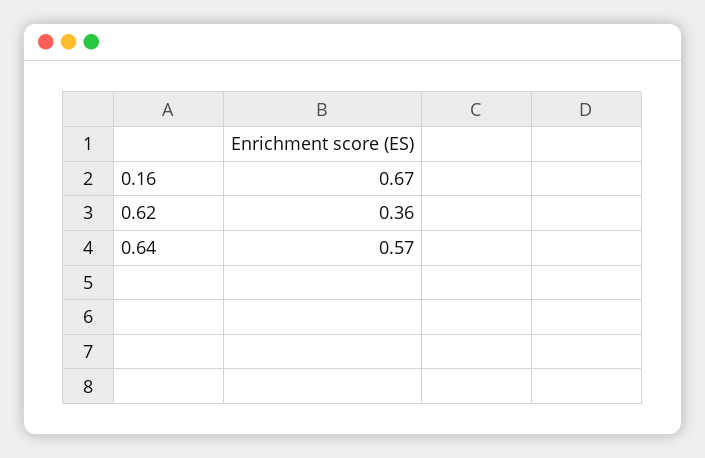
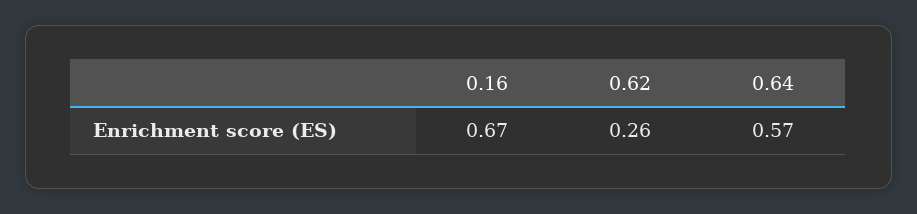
0.62: 0.36 -> 0.26

